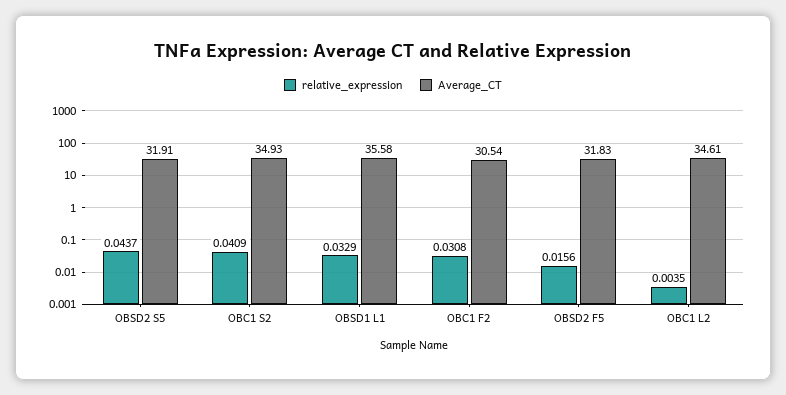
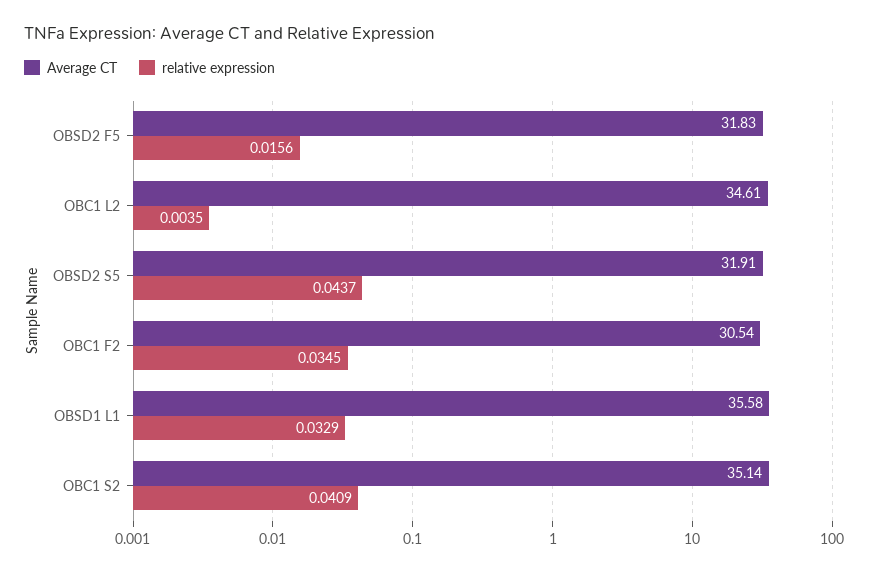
Average_CT, OBC1 S2: 34.93 -> 35.14
relative_expression, OBC1 F2: 0.0308 -> 0.0345

